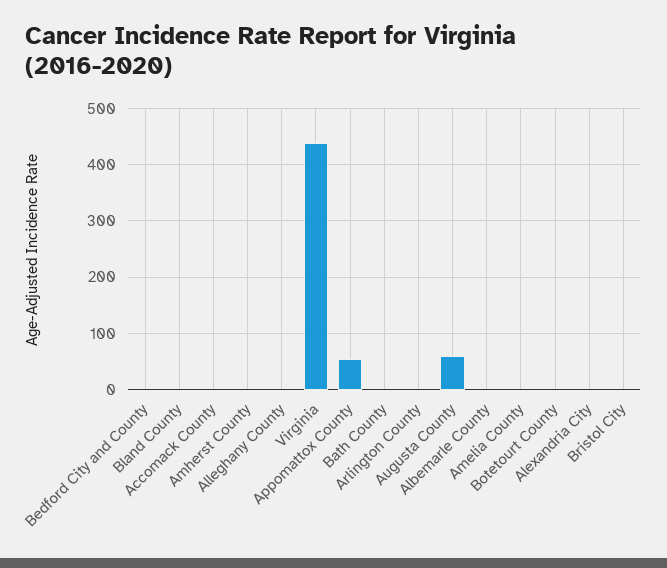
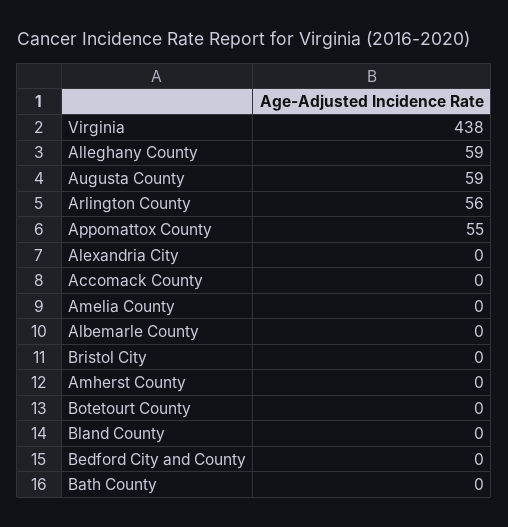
Alleghany County: 0 -> 59
Arlington County: 0 -> 56

